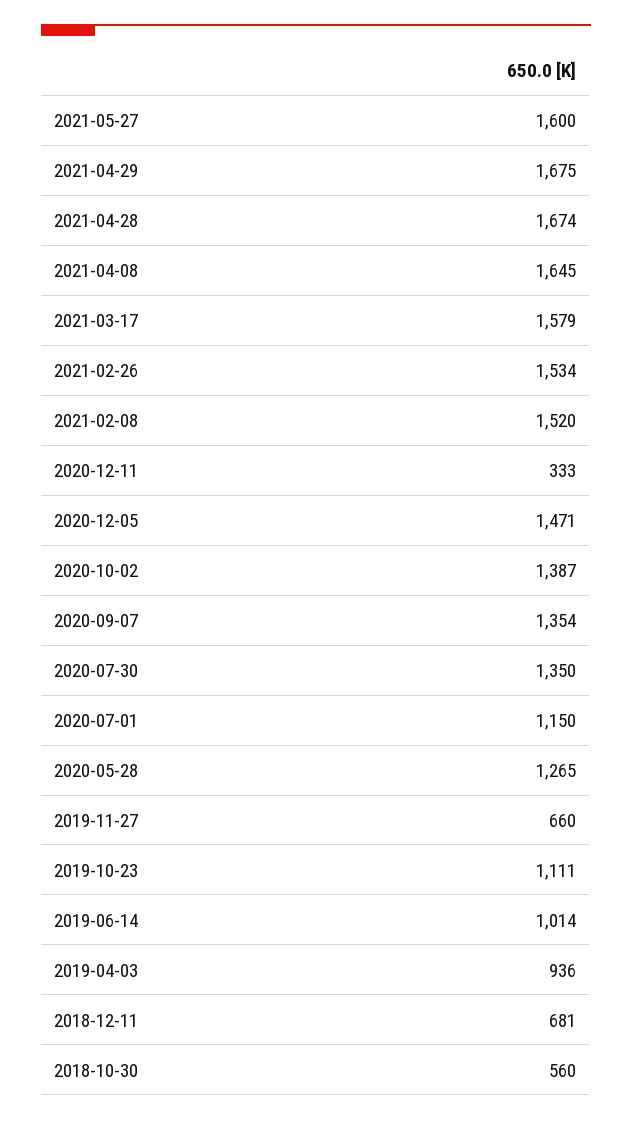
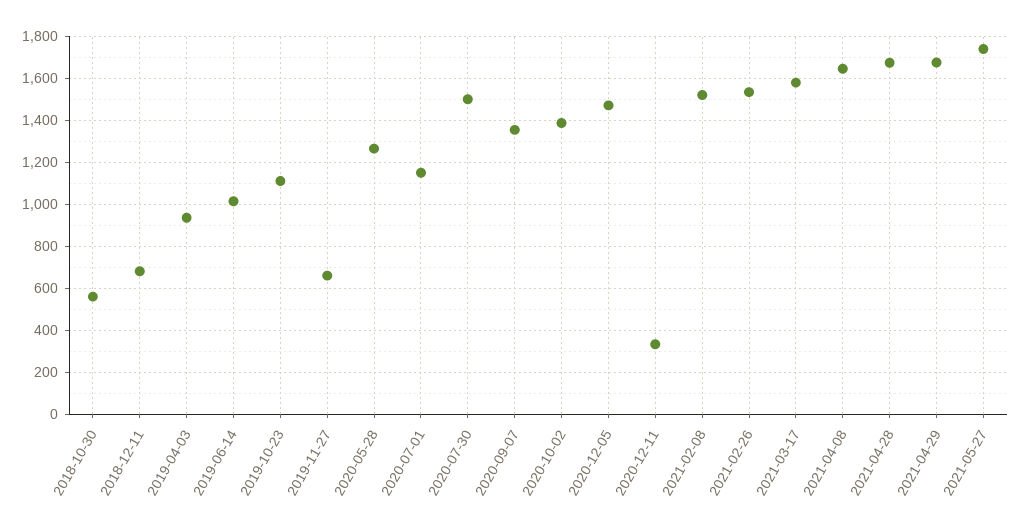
2021-05-27: 1600 -> 1750
2020-07-30: 1350 -> 1500

